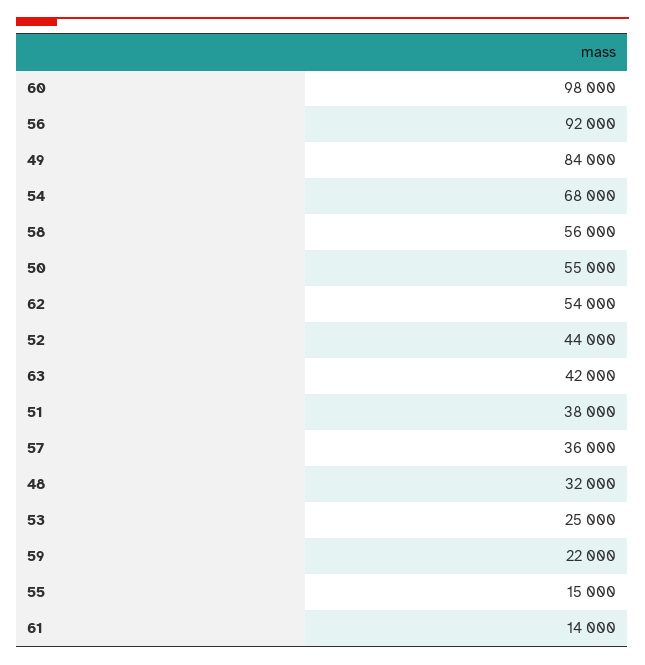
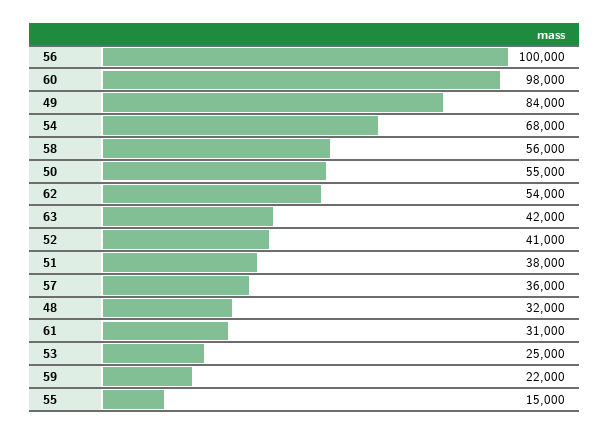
56: 92000 -> 100000
52: 44000 -> 41000
61: 14000 -> 31000

